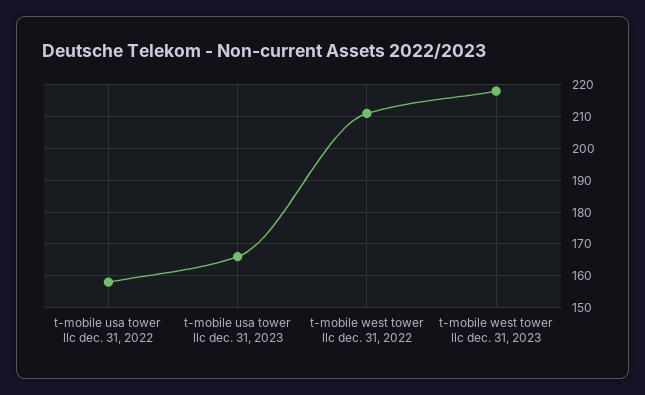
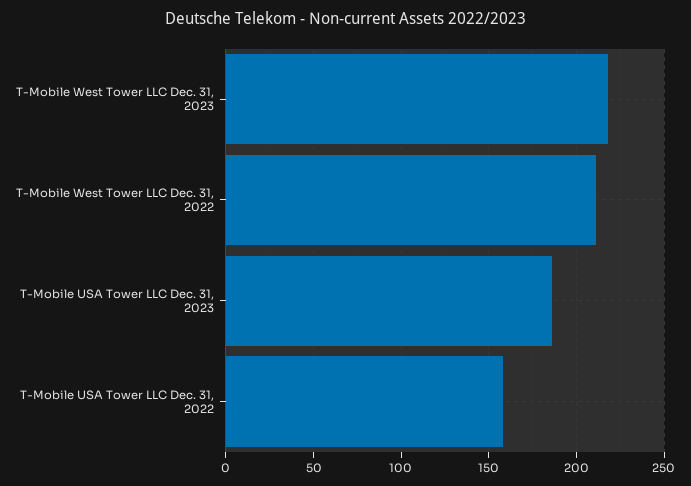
t-mobile usa tower llc dec. 31, 2023: 165 -> 185

